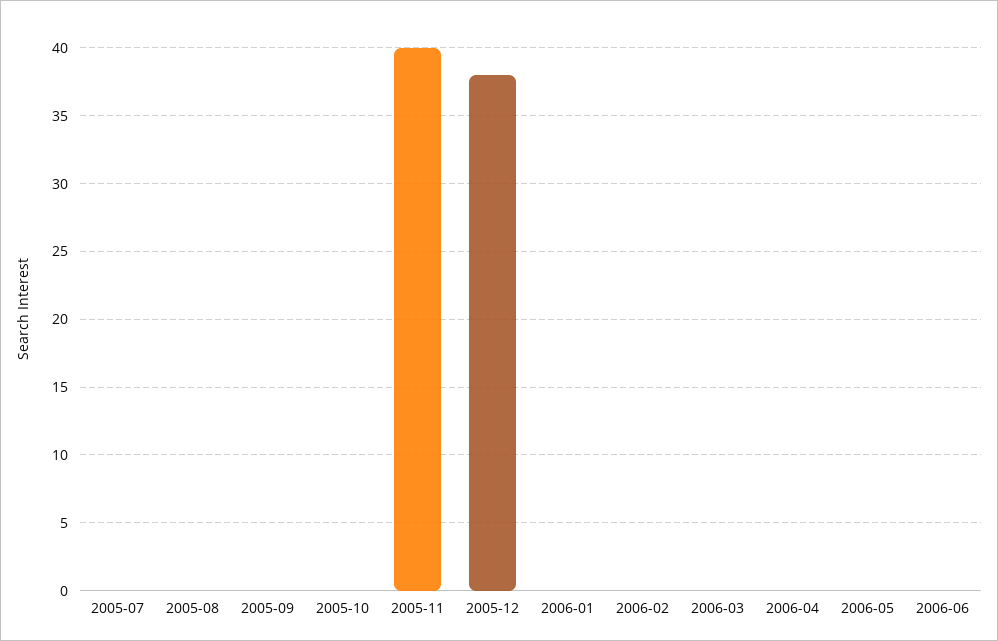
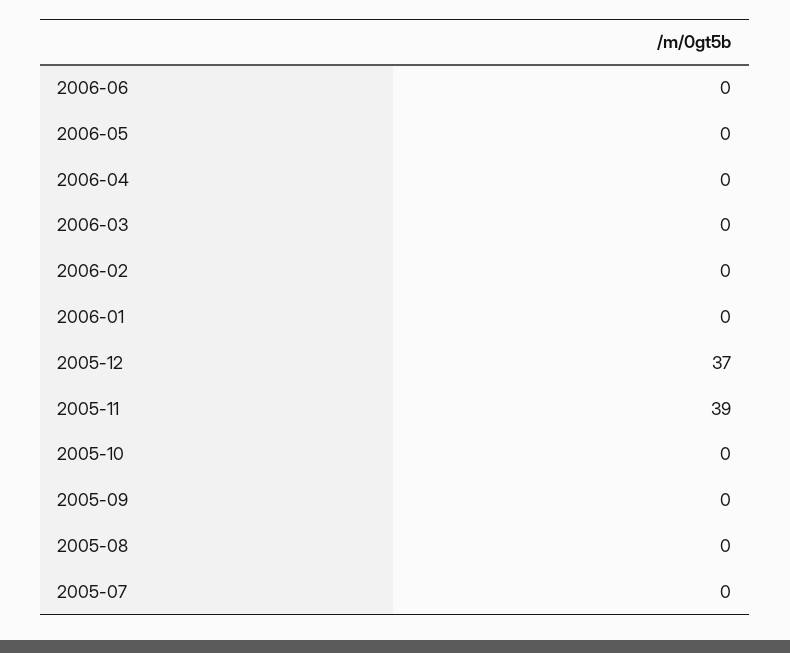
2005-11: 40 -> 39
2005-12: 38 -> 37

